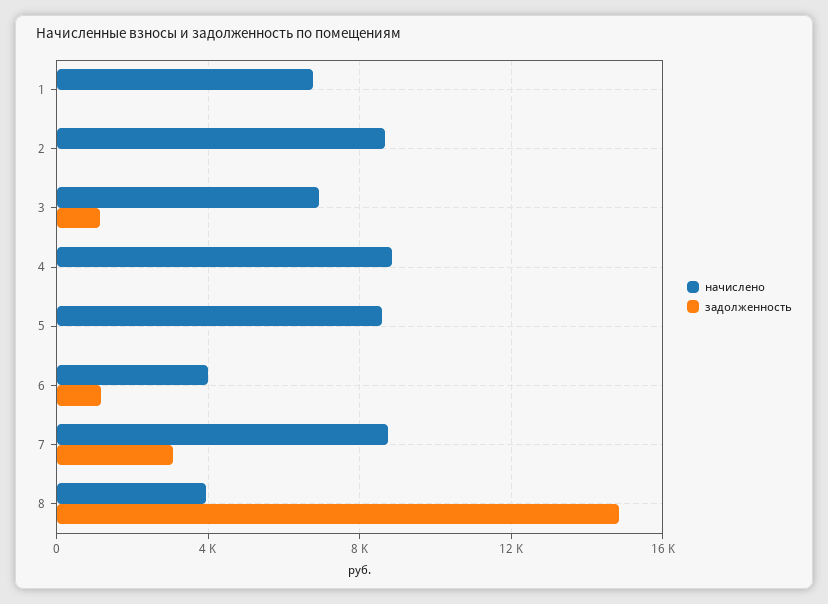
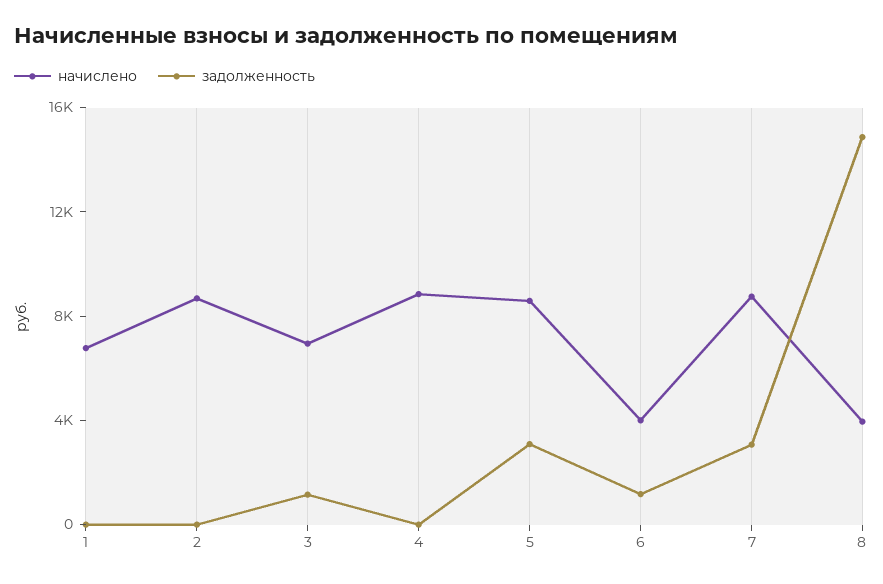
задолженность, 5: 0 -> 3000

